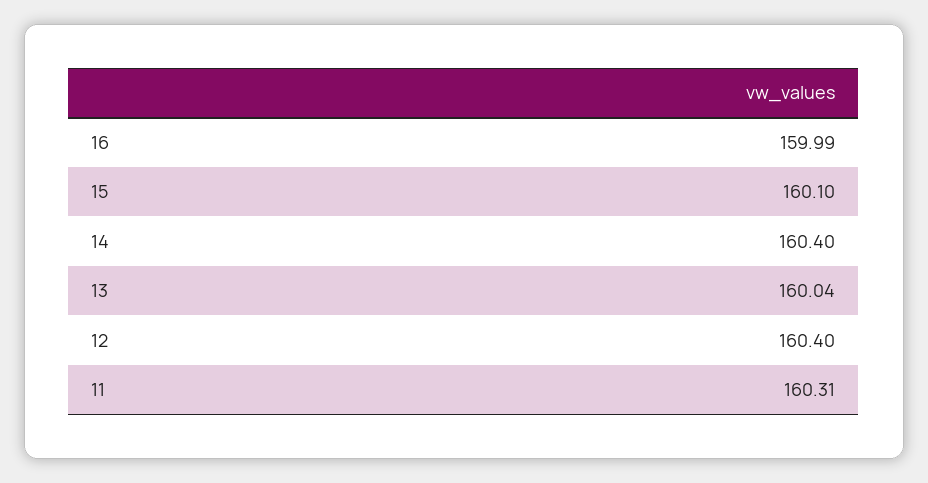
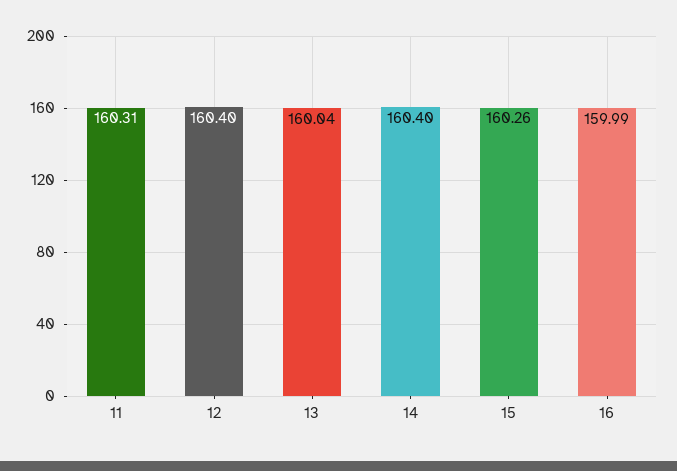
15: 160.1 -> 160.26

